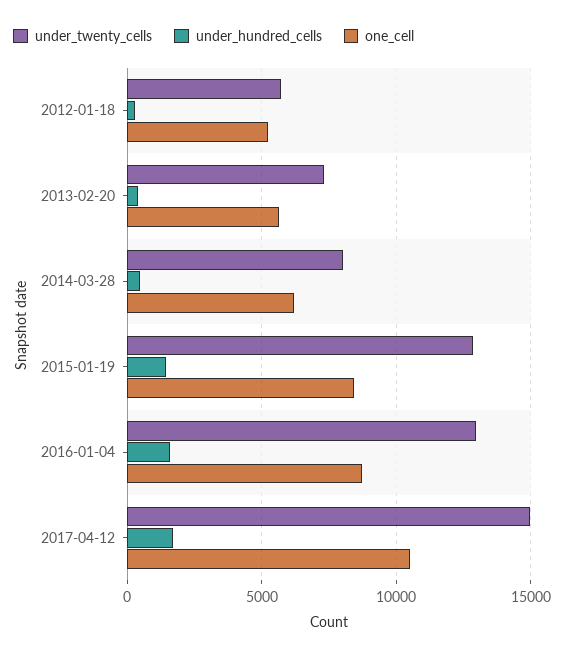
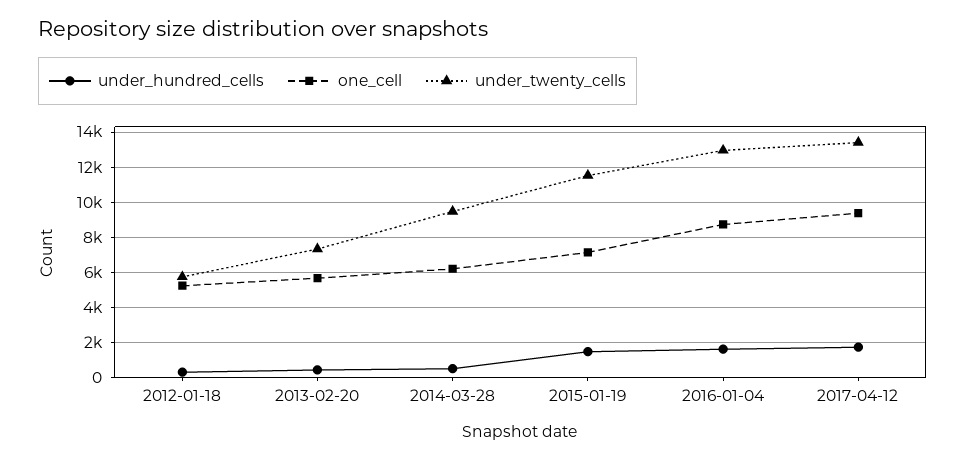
under_twenty_cells, 2014-03-28: 8000 -> 9500
under_twenty_cells, 2015-01-19: 13000 -> 11500
one_cell, 2015-01-19: 8500 -> 7000
under_twenty_cells, 2017-04-12: 15000 -> 13500
one_cell, 2017-04-12: 10500 -> 9500

